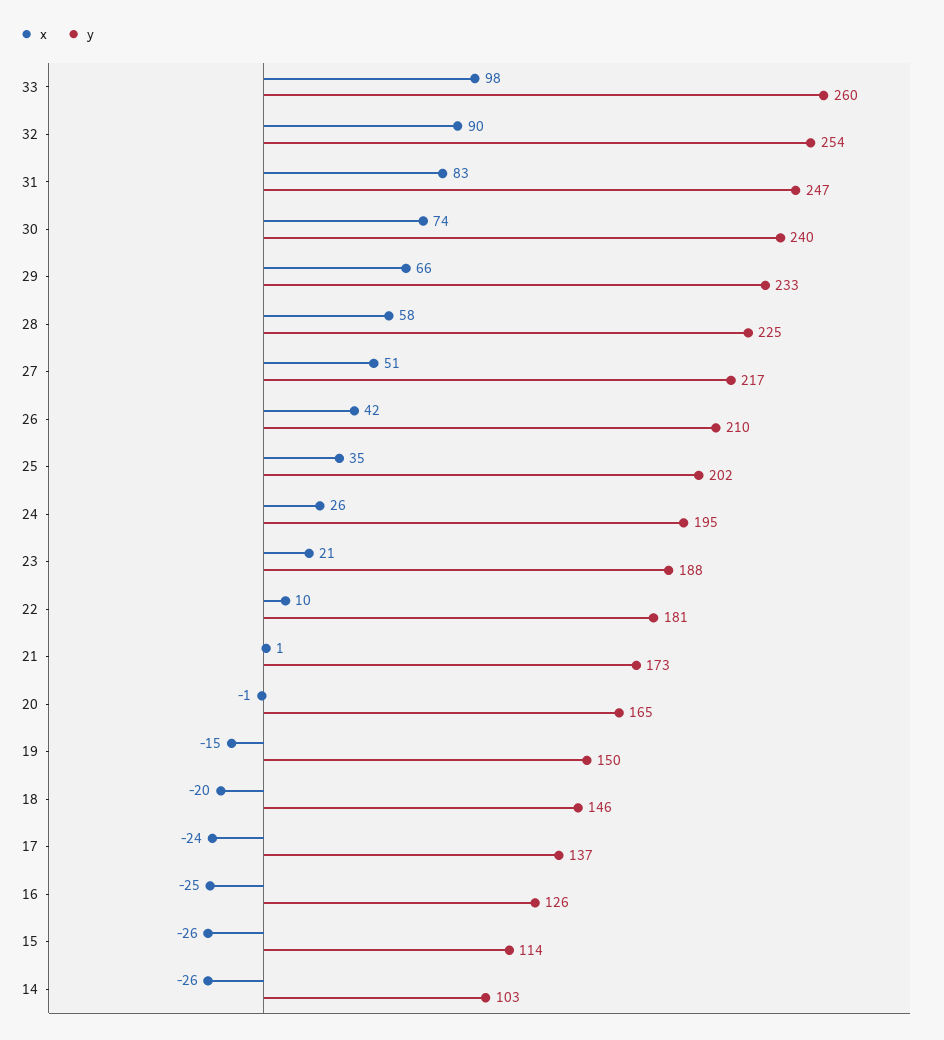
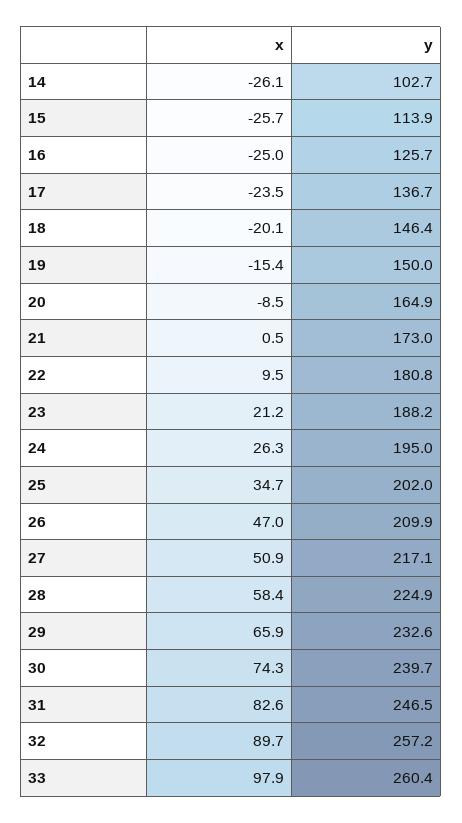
y, 32: 254 -> 257.2
x, 26: 42 -> 47
x, 20: -1 -> -8.5

